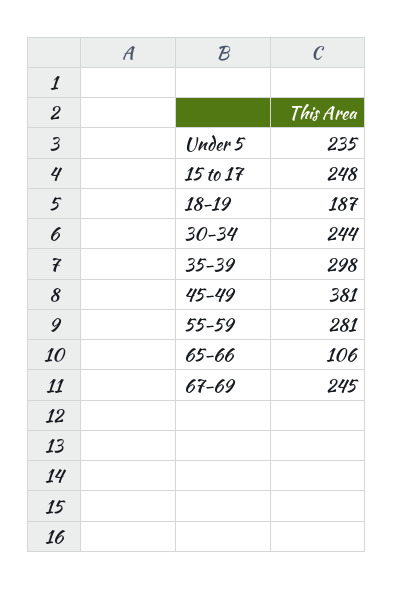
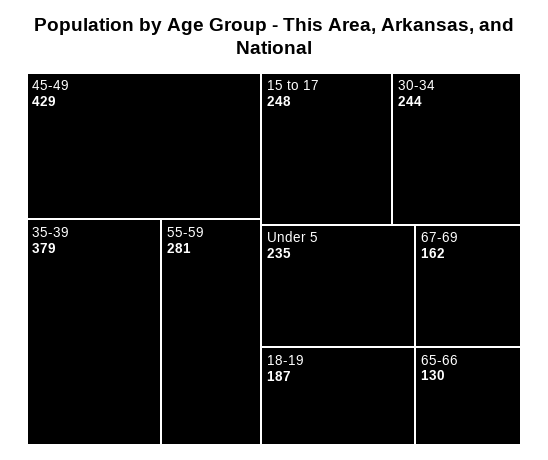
35-39: 298 -> 379
45-49: 381 -> 429
65-66: 106 -> 130
67-69: 245 -> 162

